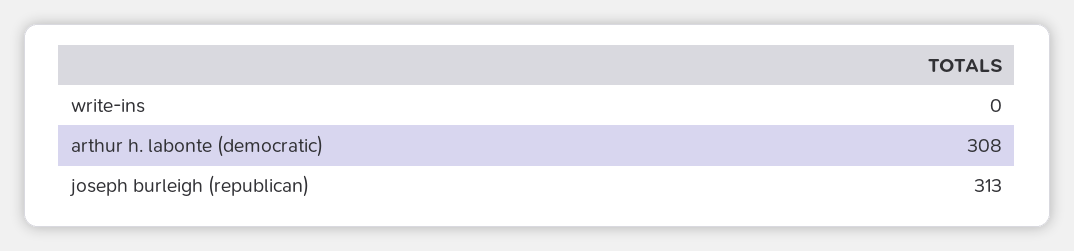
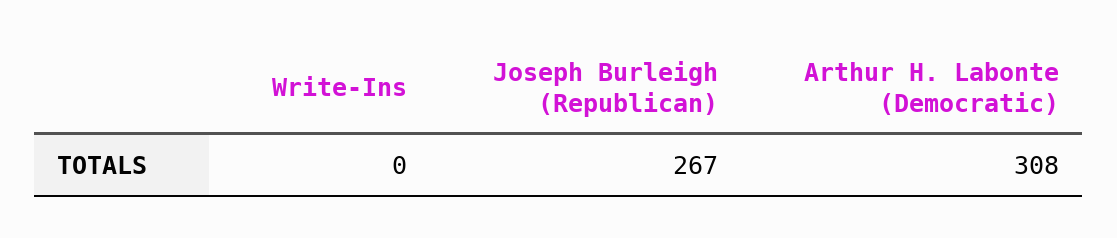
joseph burleigh (republican): 313 -> 267

